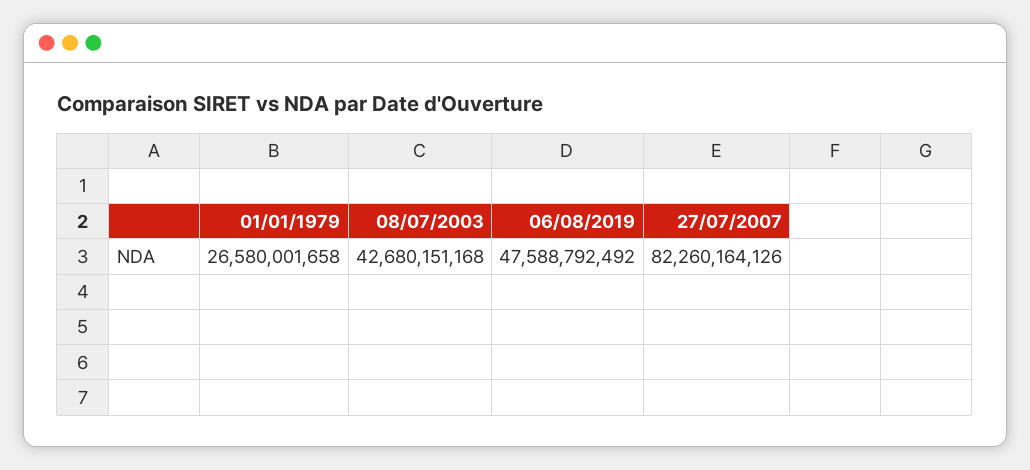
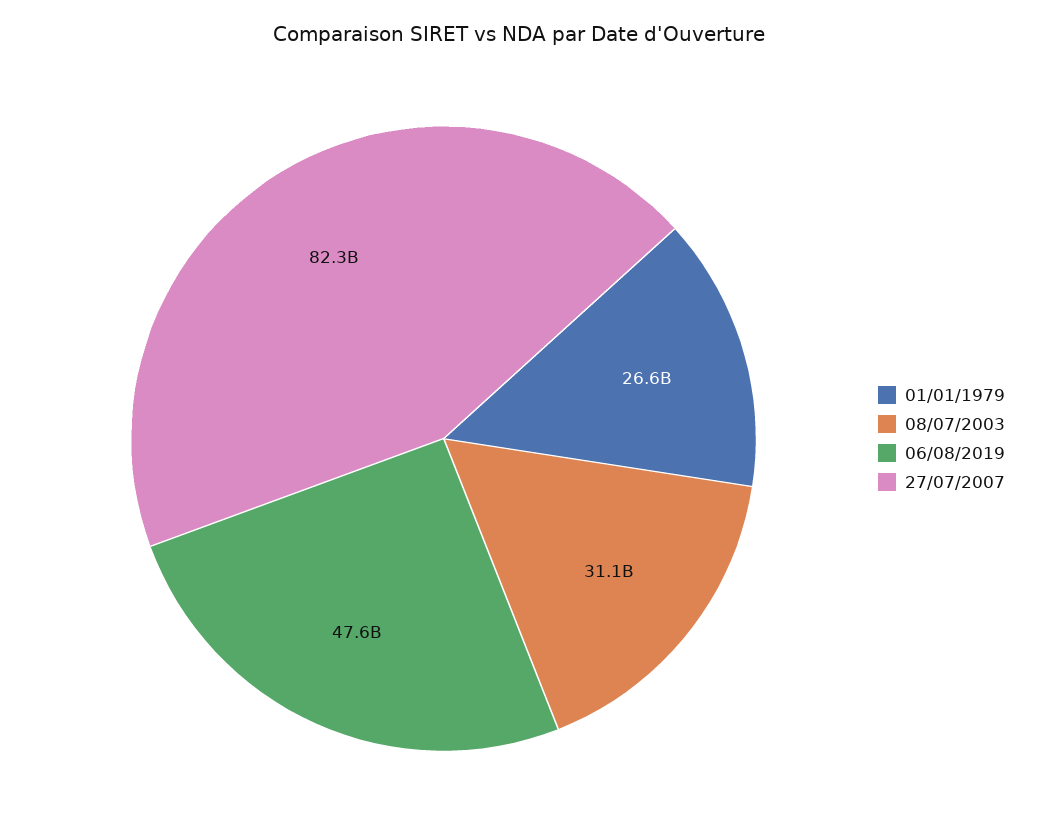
08/07/2003: 42680151168 -> 31100000000

